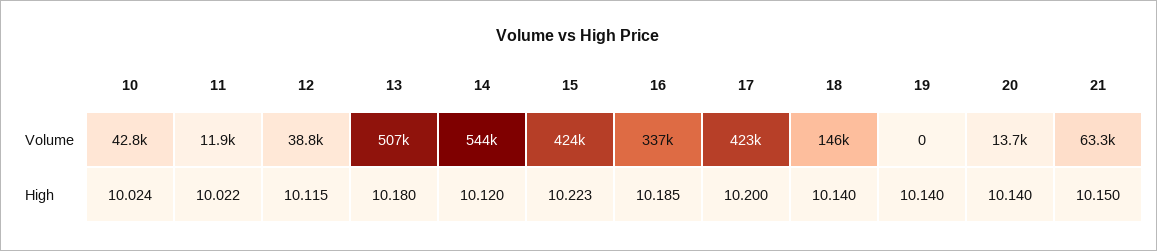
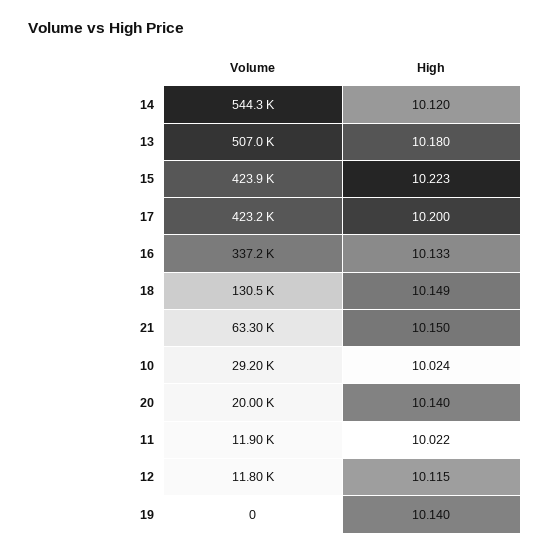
10, Volume: 42800 -> 29200
12, Volume: 38800 -> 11800
18, Volume: 146000 -> 130500
20, Volume: 13700 -> 20000
16, High: 10.185 -> 10.133
18, High: 10.14 -> 10.149

